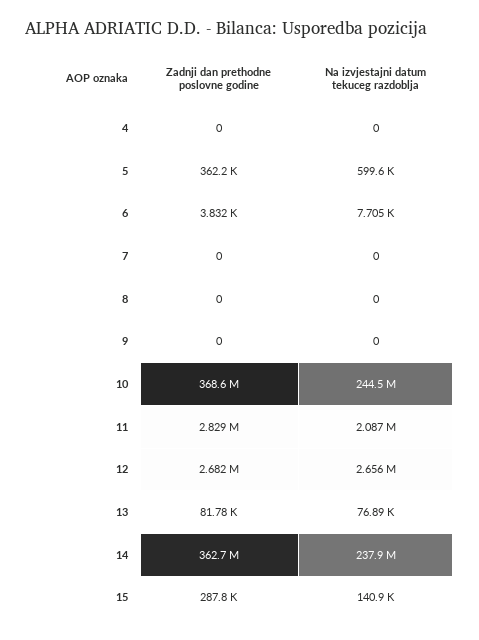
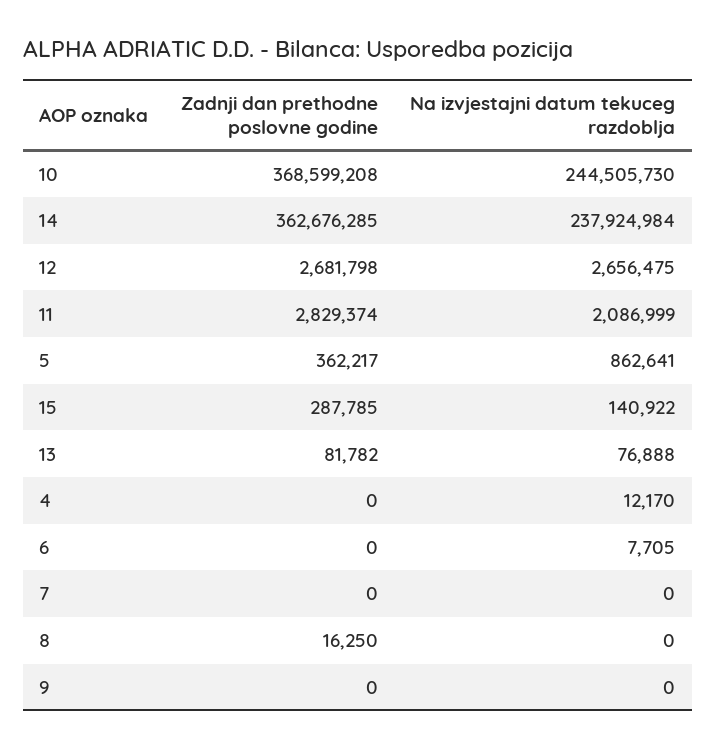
Na izvjestajni datum tekuceg razdoblja, 4: 0 -> 12170
Na izvjestajni datum tekuceg razdoblja, 5: 599600 -> 862641
Zadnji dan prethodne poslovne godine, 6: 3832 -> 0
Zadnji dan prethodne poslovne godine, 8: 0 -> 16250

